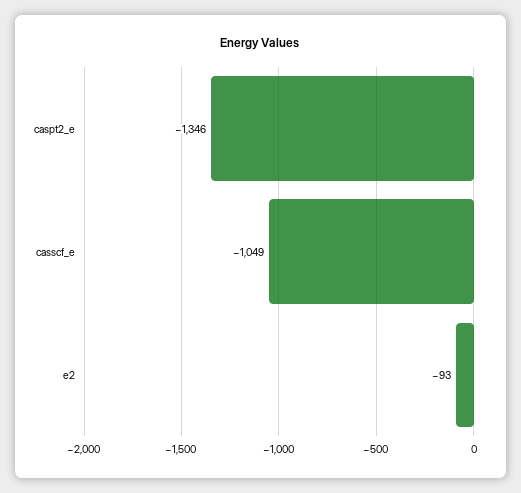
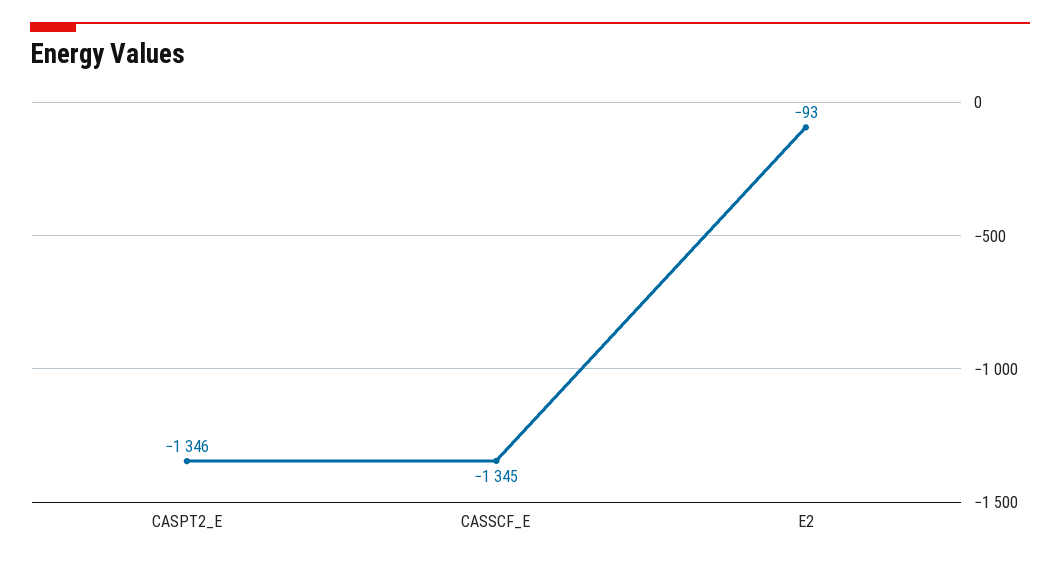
casscf_e: -1049 -> -1345

